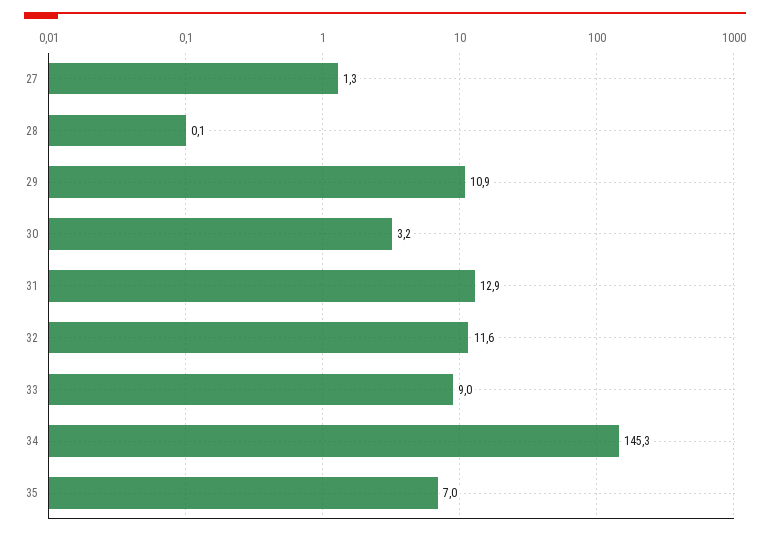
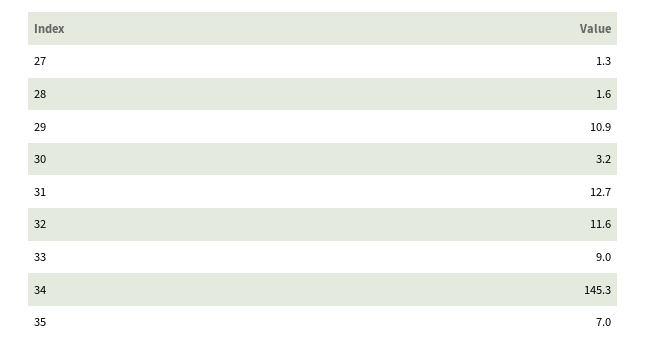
28: 0.1 -> 1.6
31: 12.9 -> 12.7

